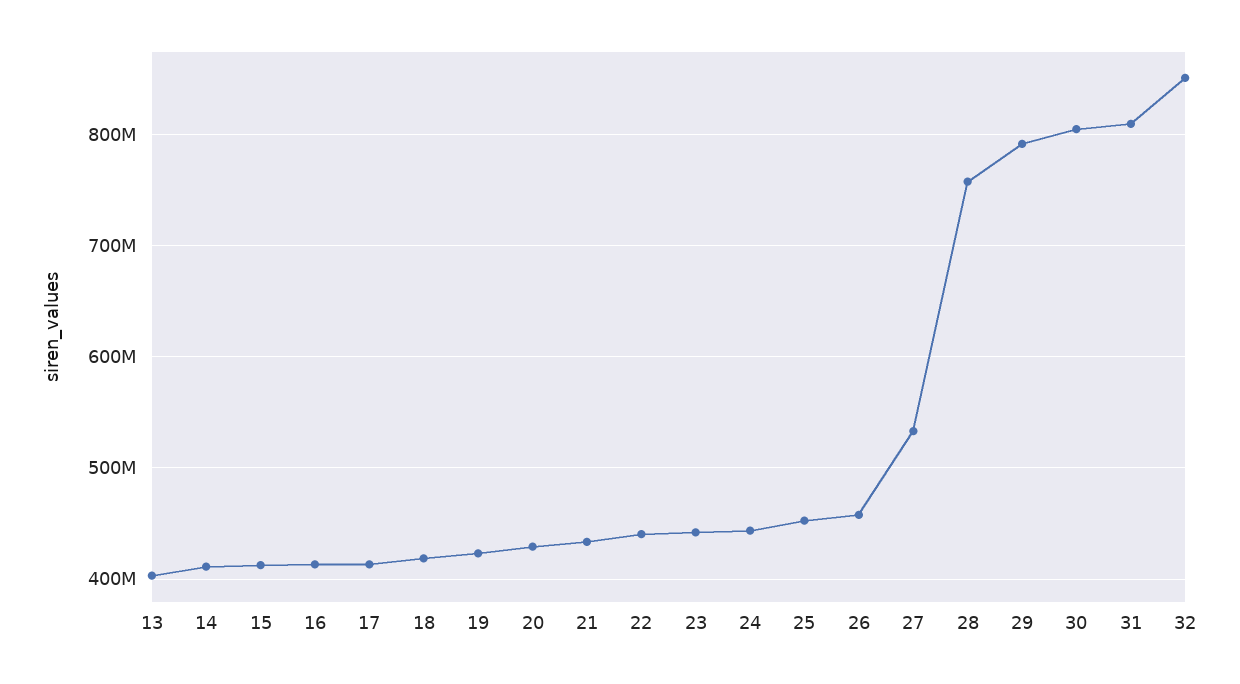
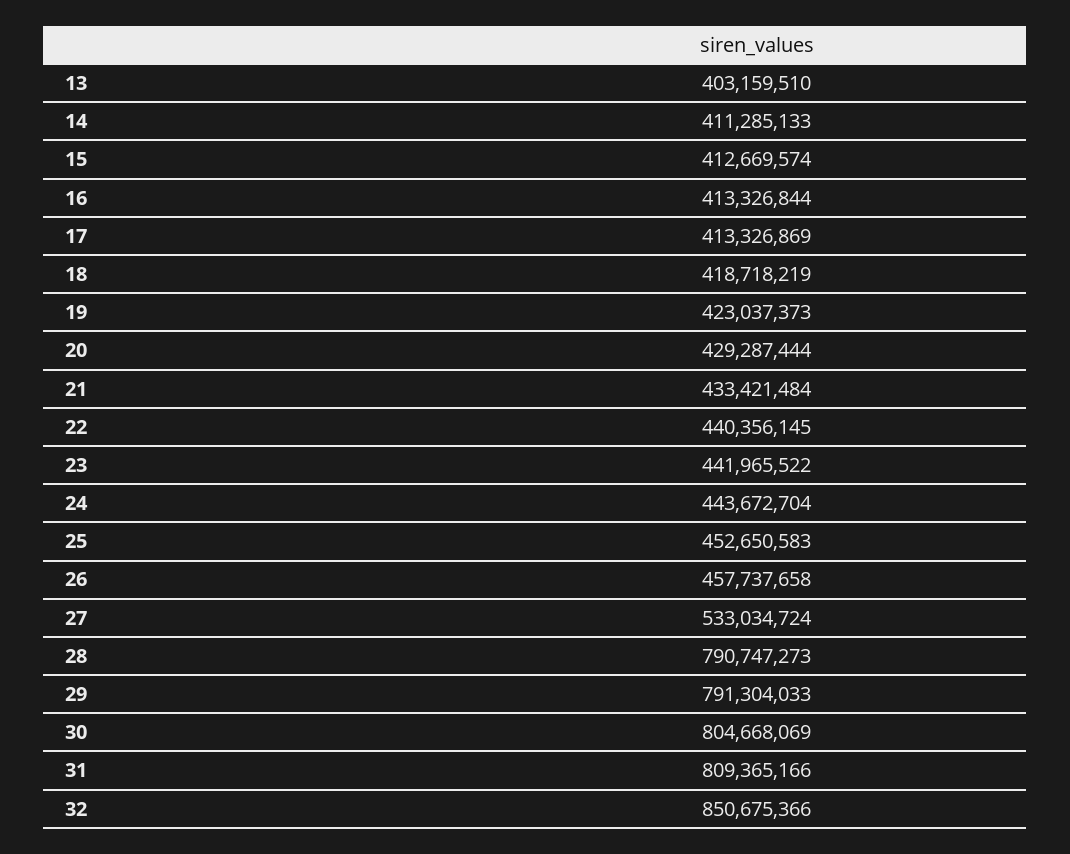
28: 760000000 -> 790747273

